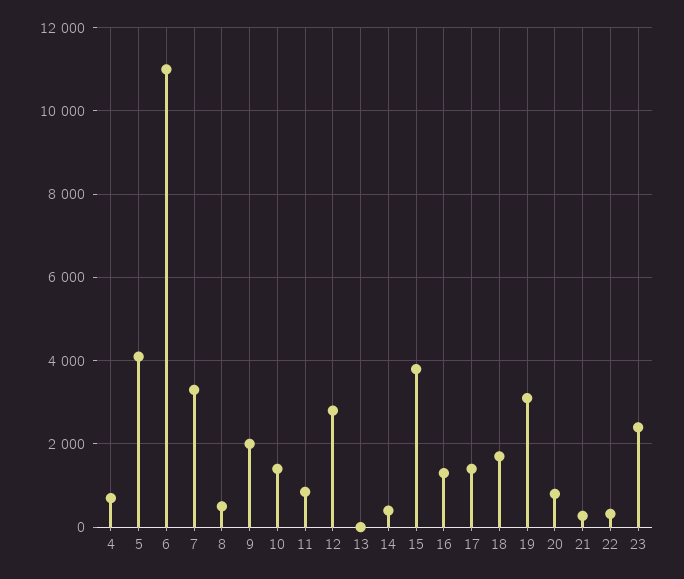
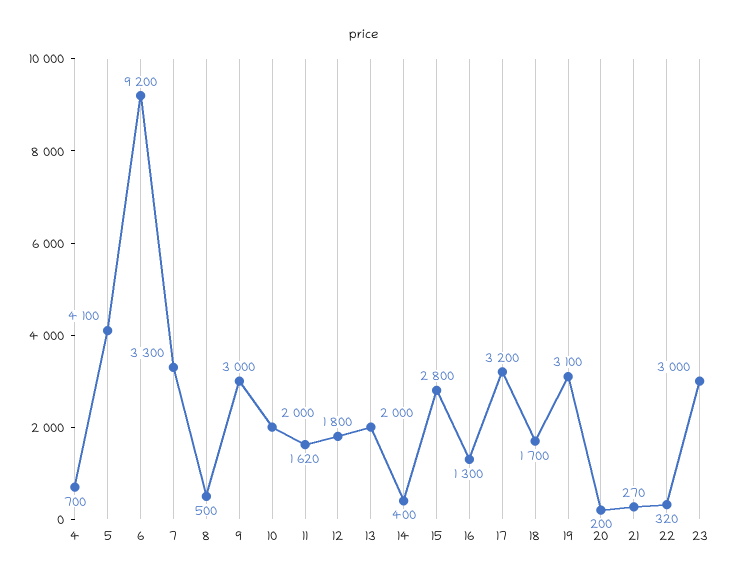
6: 11000 -> 9200
9: 2000 -> 3000
10: 1400 -> 2000
11: 800 -> 1620
12: 2800 -> 1800
13: 0 -> 2000
15: 3800 -> 2800
17: 1400 -> 3200
20: 800 -> 200
23: 2400 -> 3000

